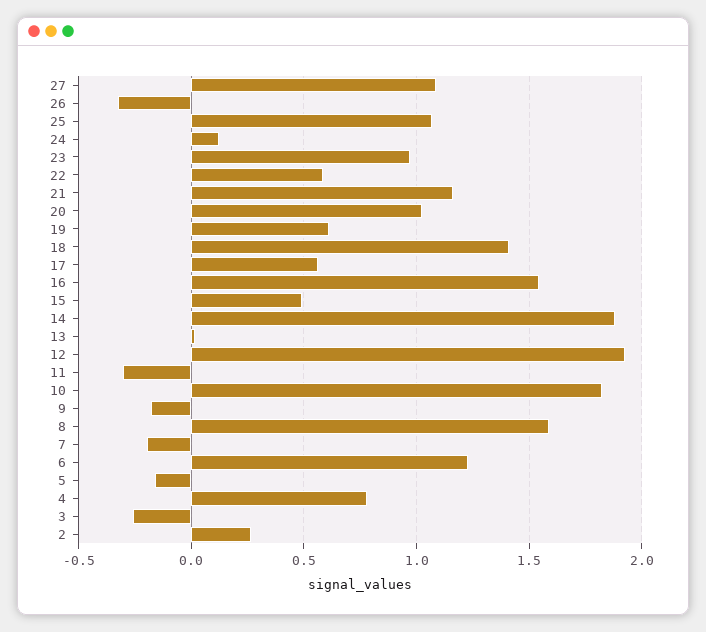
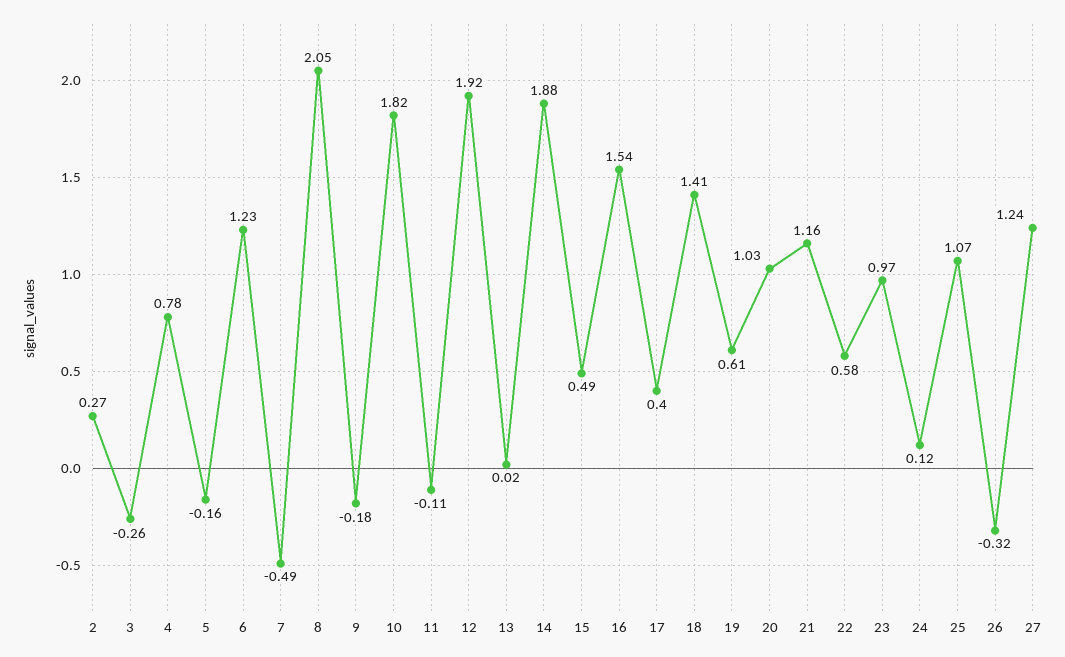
27: 1.1 -> 1.24
17: 0.55 -> 0.4
11: -0.3 -> -0.11
8: 1.6 -> 2.05
7: -0.2 -> -0.49

